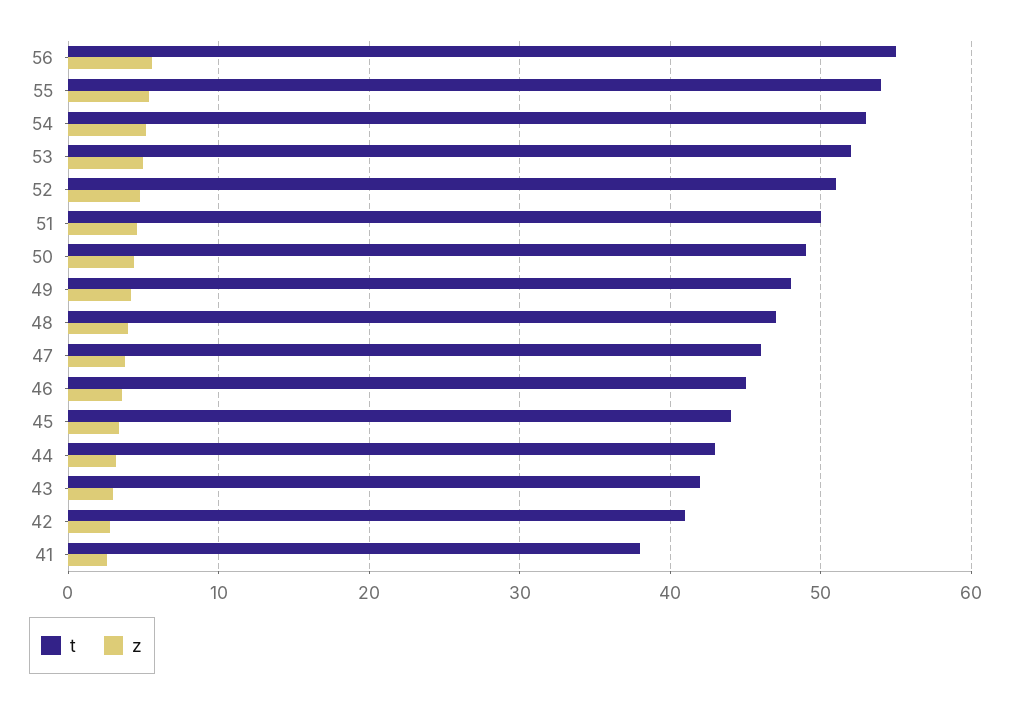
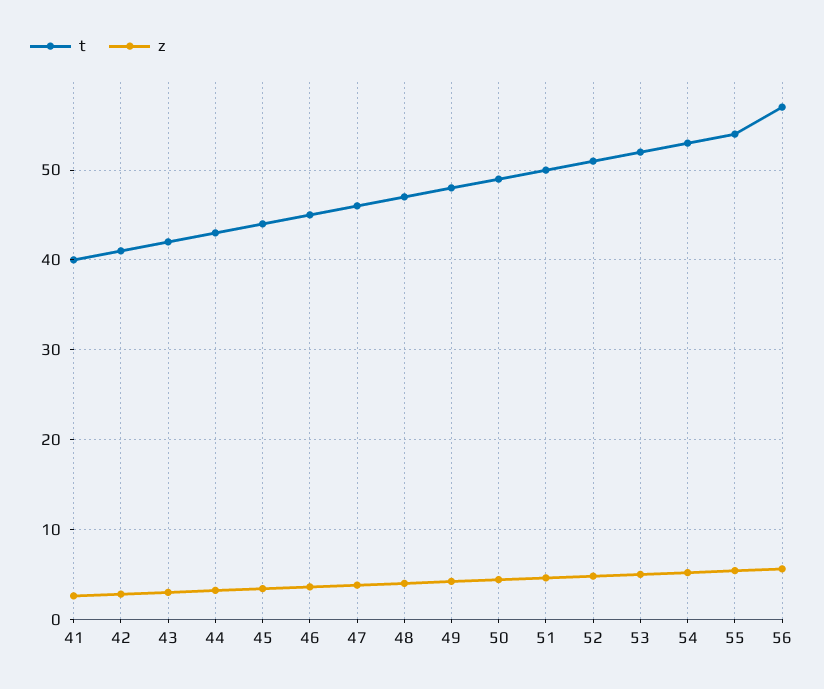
t, 56: 55 -> 57
t, 41: 38 -> 40

